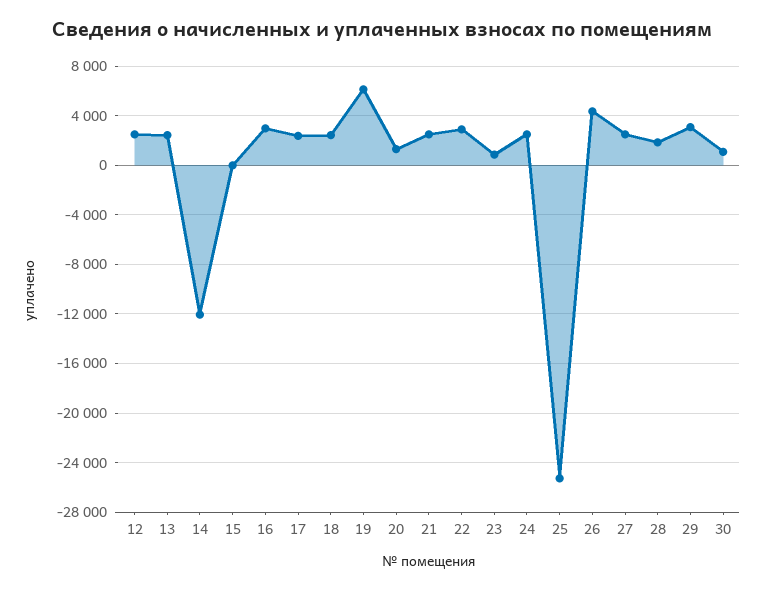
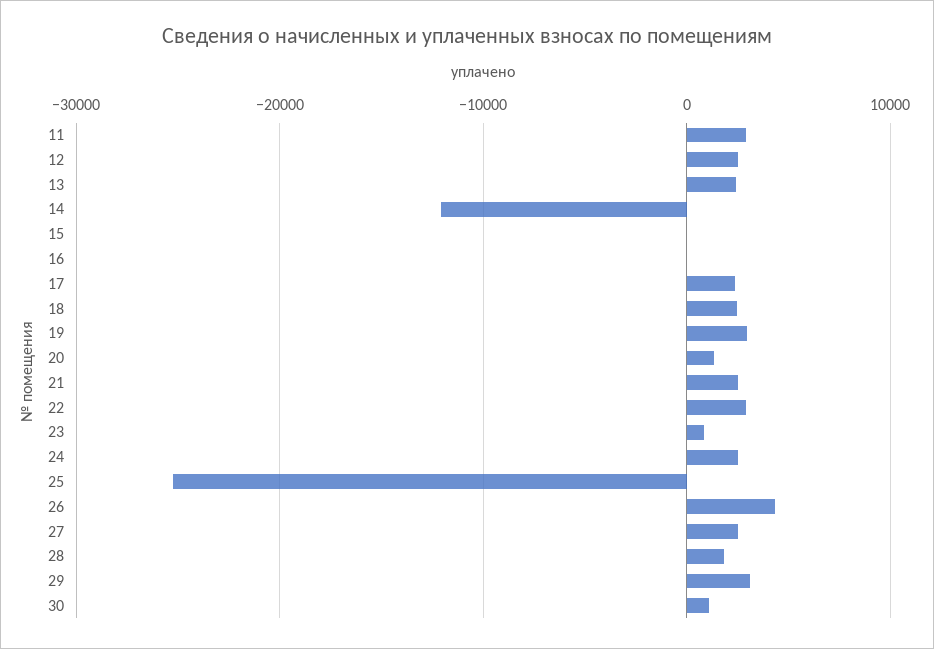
16: 3000 -> 0
19: 6000 -> 3000
11: none -> 3000

